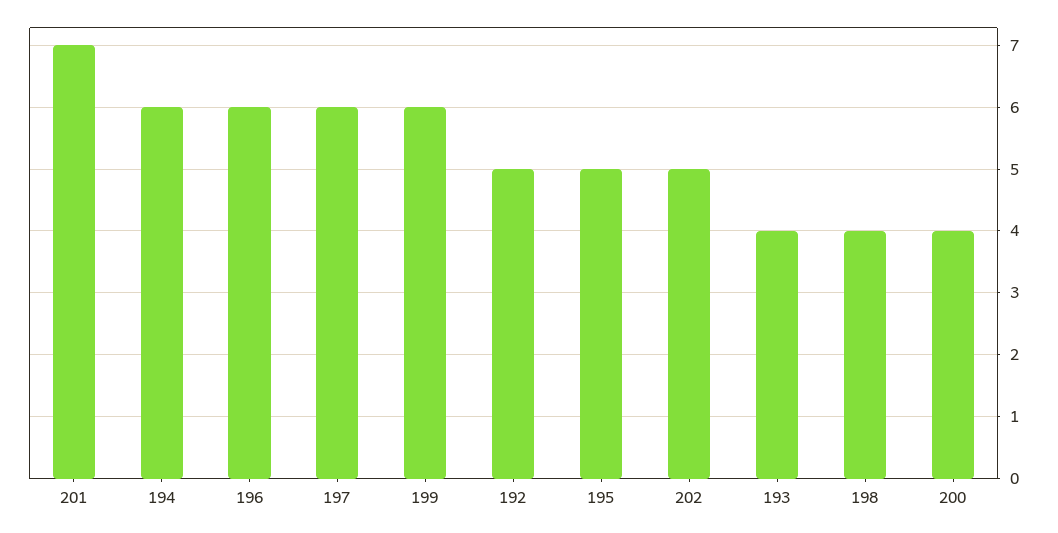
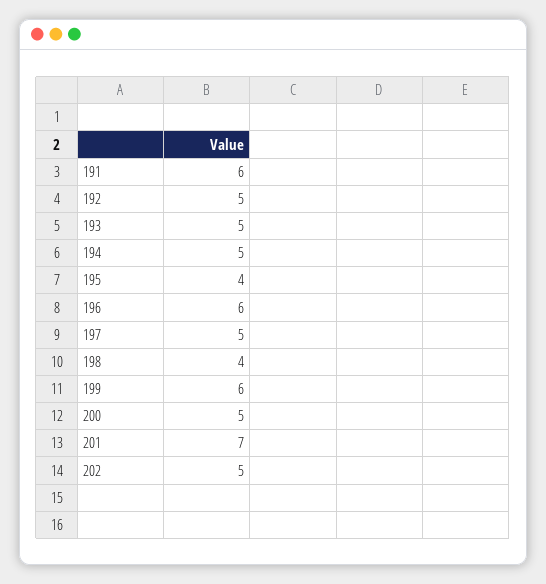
194: 6 -> 5
197: 6 -> 5
195: 5 -> 4
193: 4 -> 5
200: 4 -> 5
191: none -> 6

